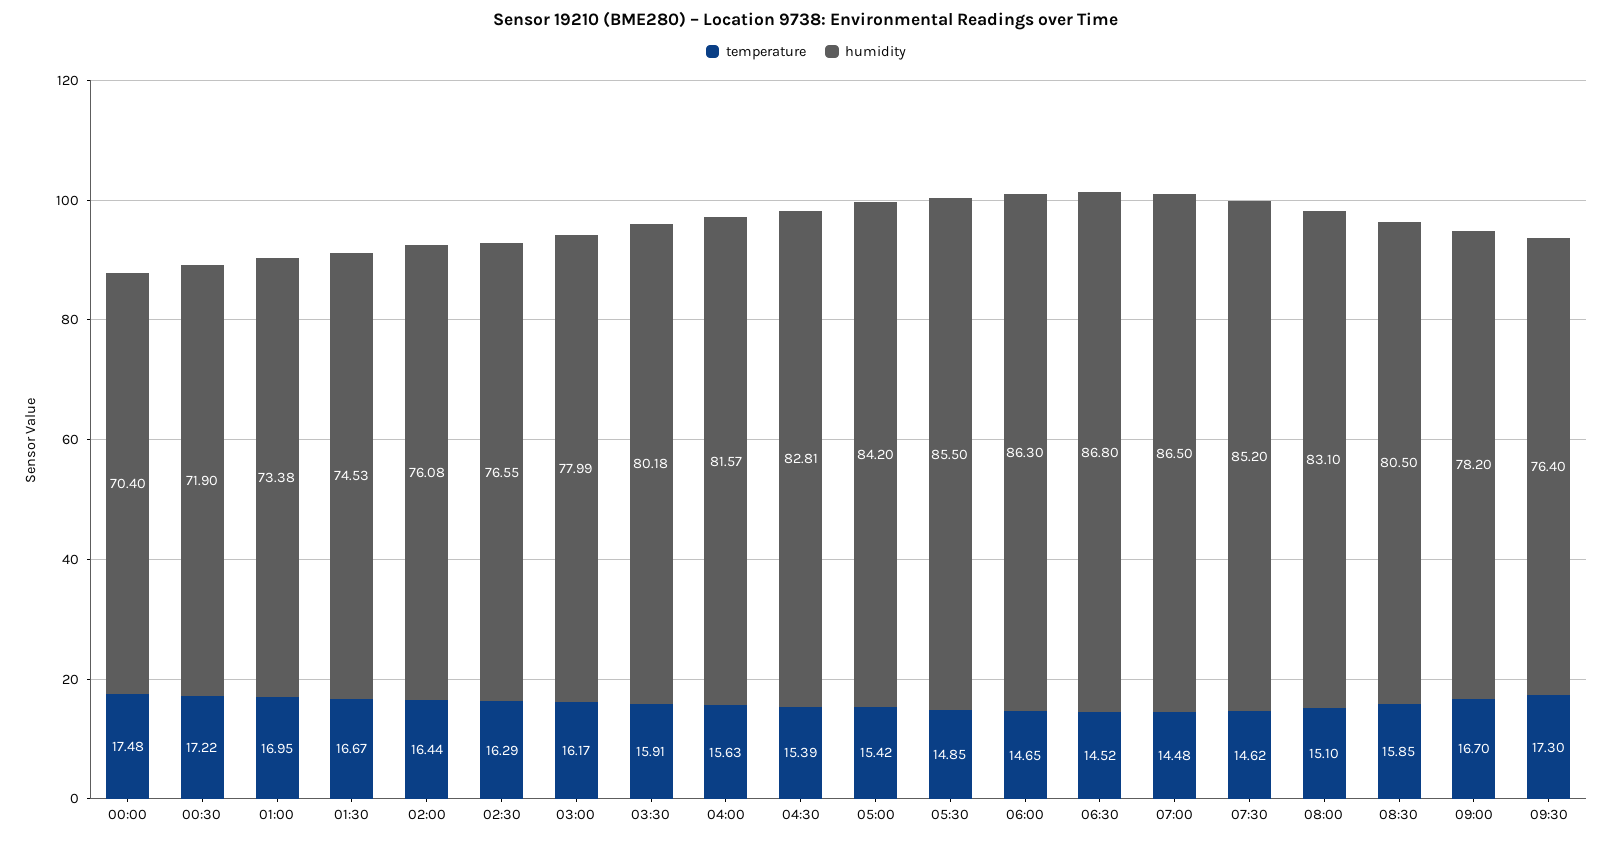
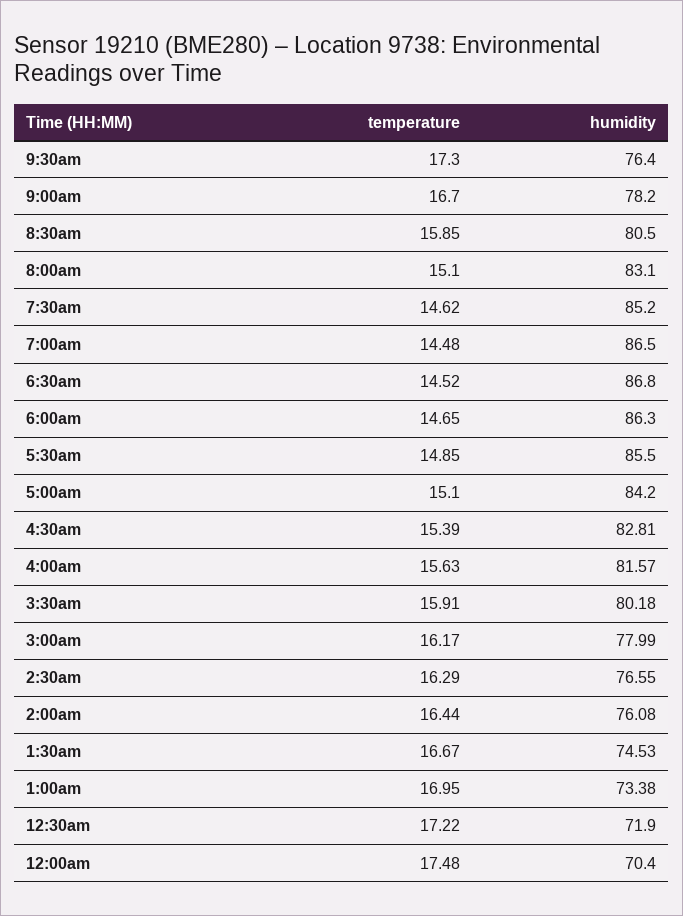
temperature, 05:00: 15.42 -> 15.1

